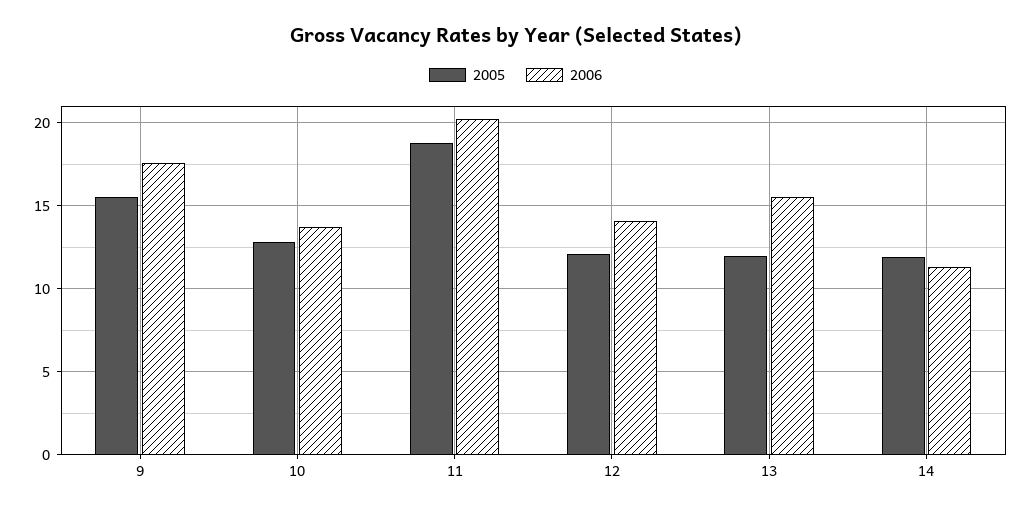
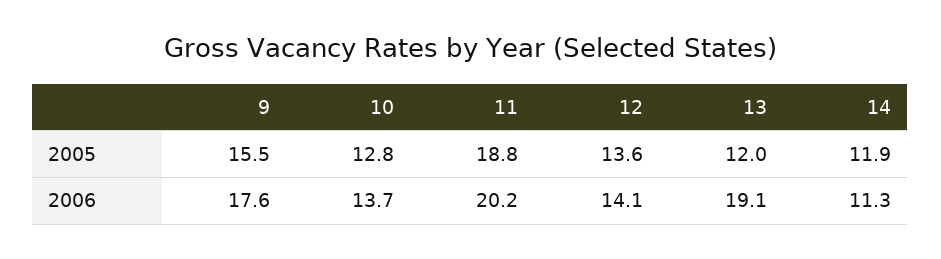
2005, 12: 12 -> 13.6
2006, 13: 15.5 -> 19.1

